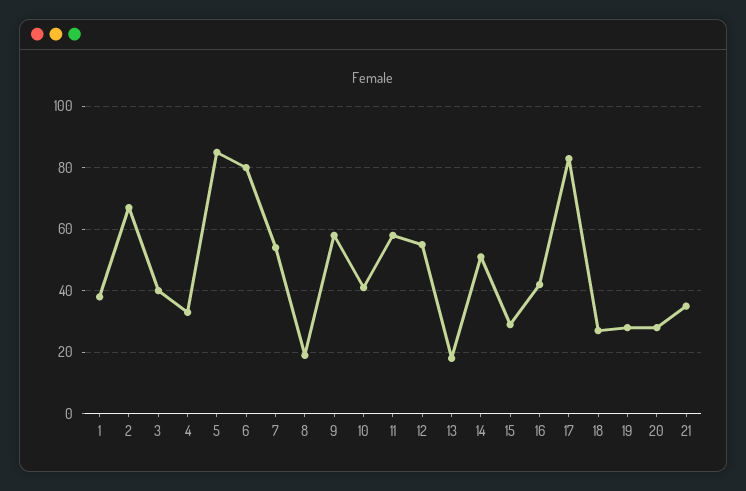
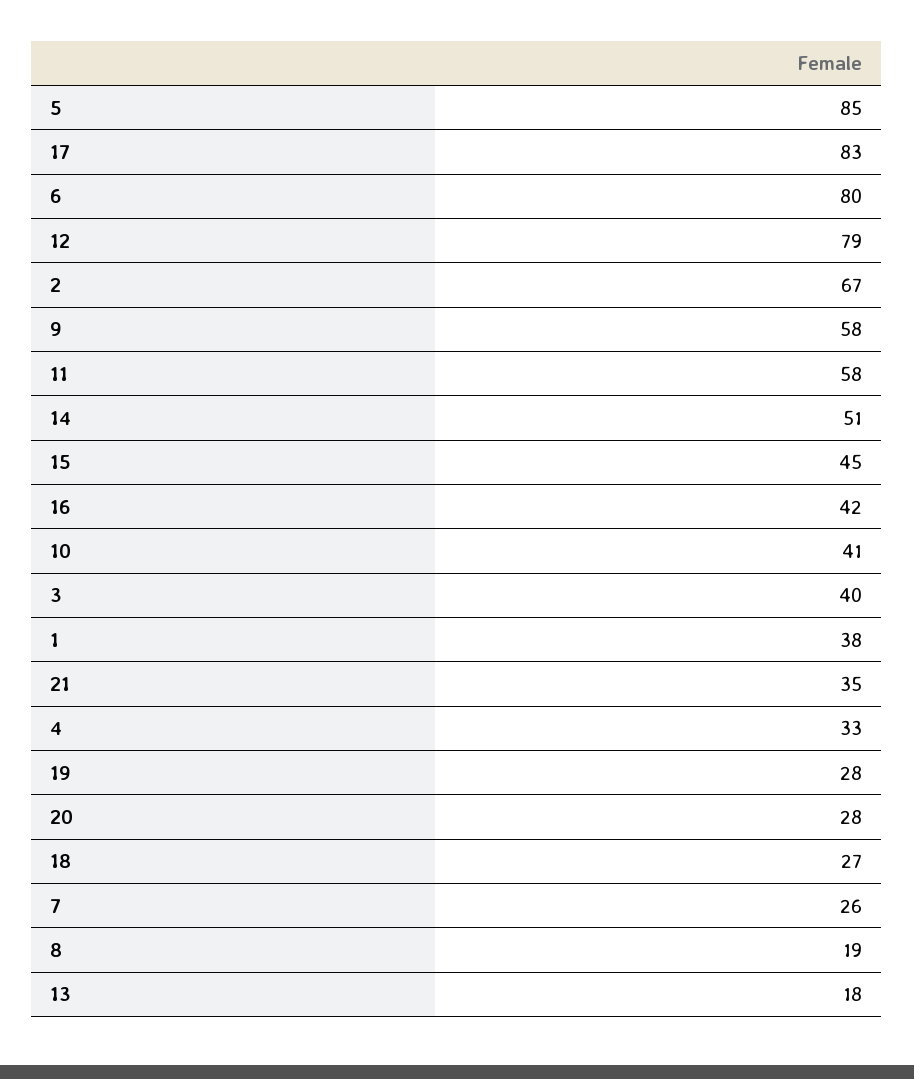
7: 55 -> 26
12: 55 -> 79
15: 30 -> 45

